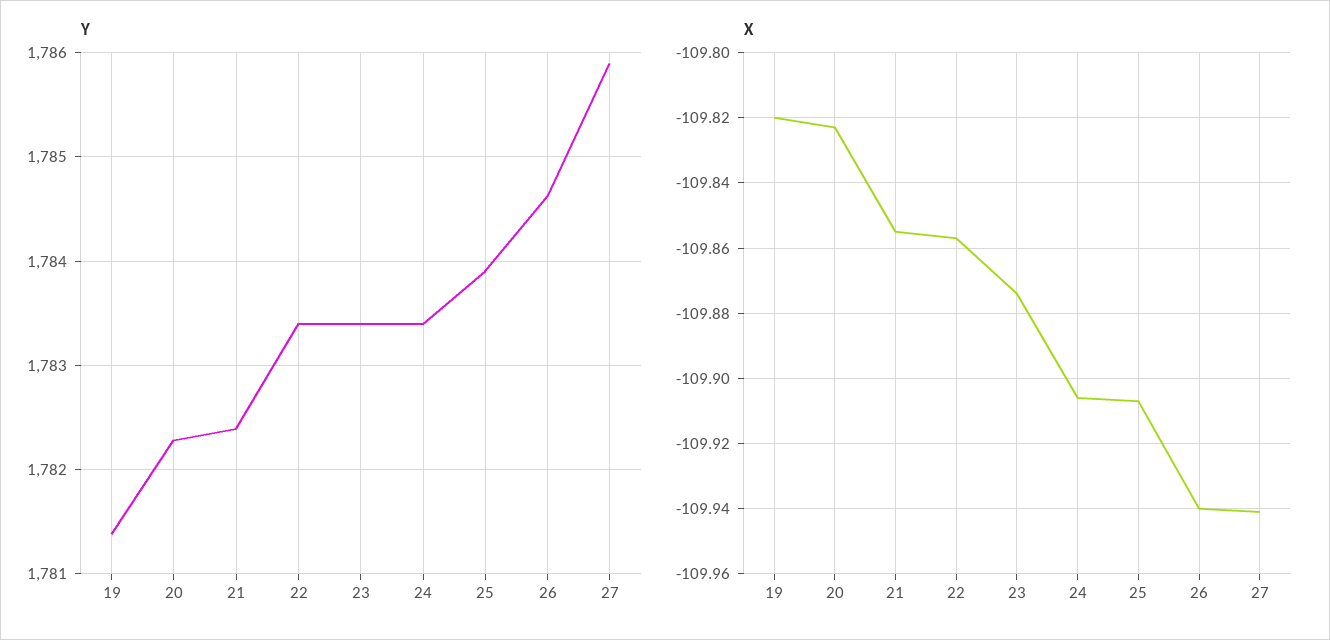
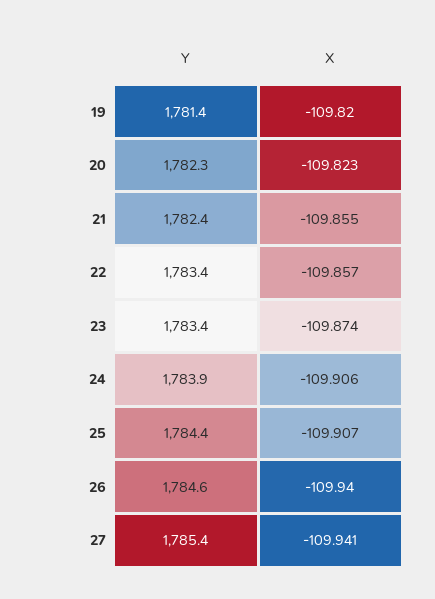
Y, 24: 1783.4 -> 1783.9
Y, 25: 1783.9 -> 1784.4
Y, 27: 1785.9 -> 1785.4

